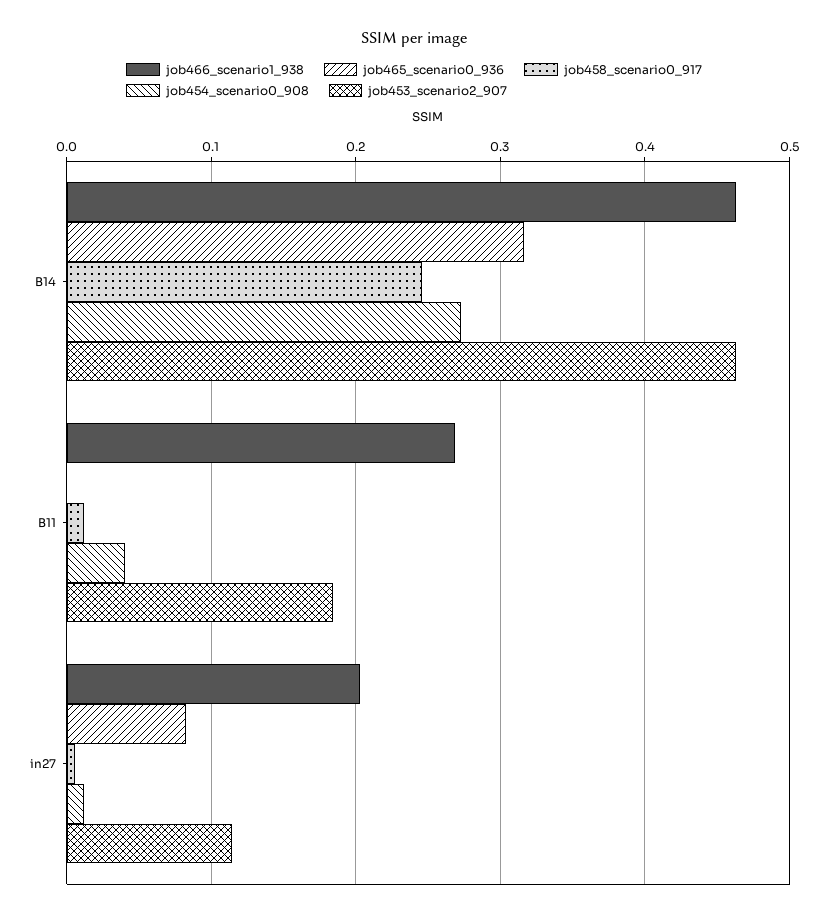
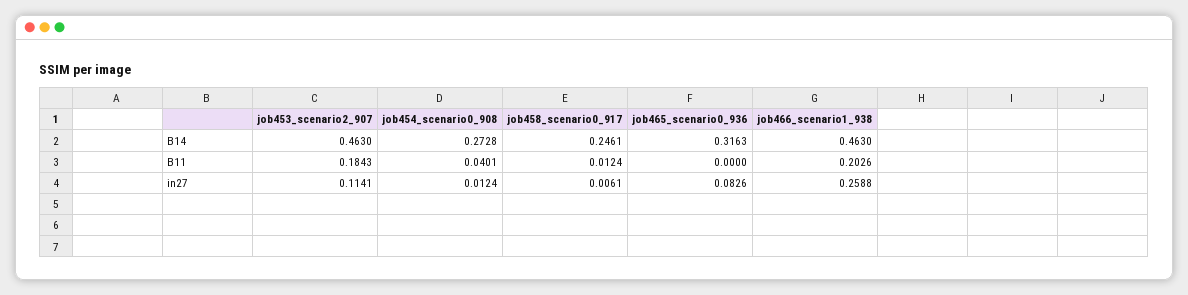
job466_scenario1_938, B11: 0.27 -> 0.2026
job466_scenario1_938, in27: 0.2 -> 0.2588

